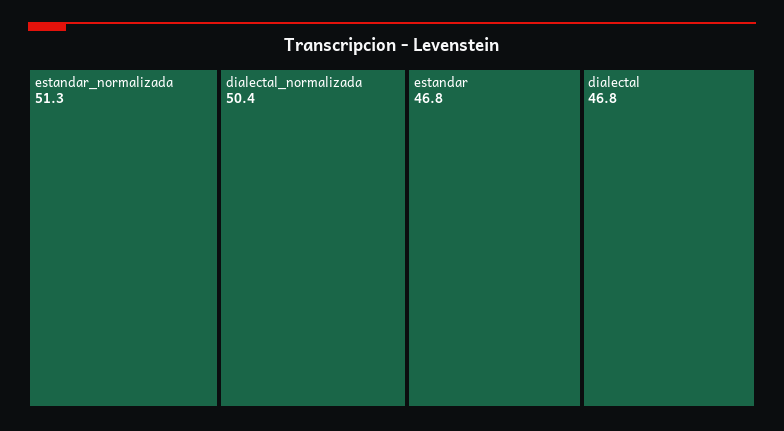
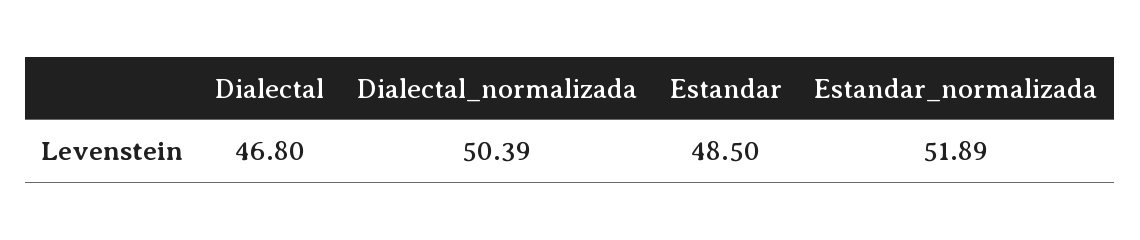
estandar_normalizada: 51.3 -> 51.89
estandar: 46.8 -> 48.5

